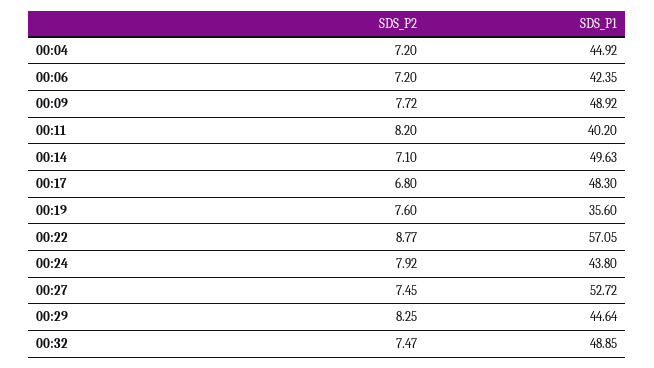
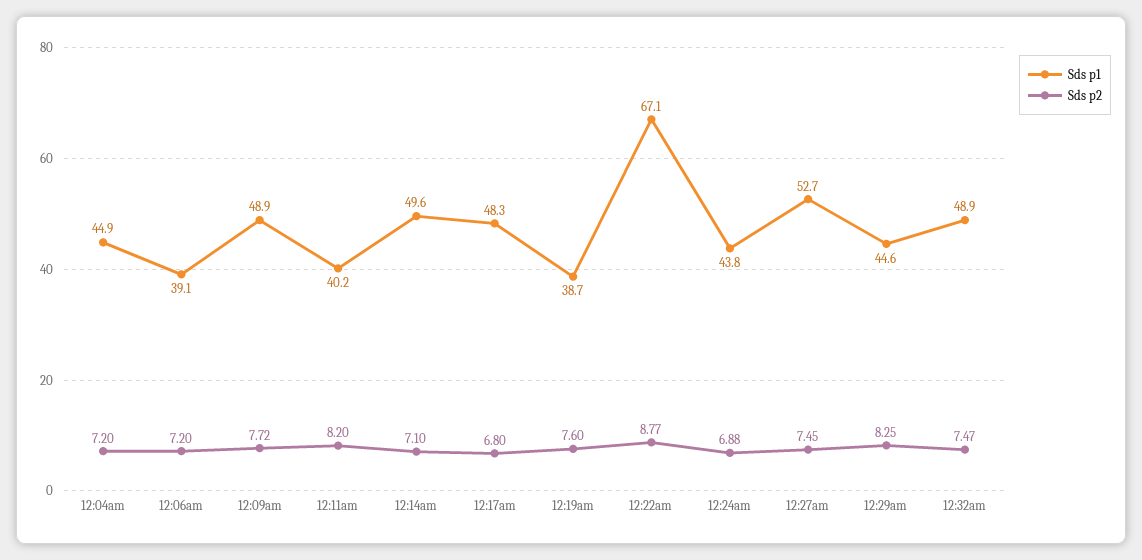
SDS_P1, 00:06: 42.35 -> 39.1
SDS_P1, 00:19: 35.6 -> 38.7
SDS_P1, 00:22: 57.05 -> 67.1
SDS_P2, 00:24: 7.92 -> 6.88

